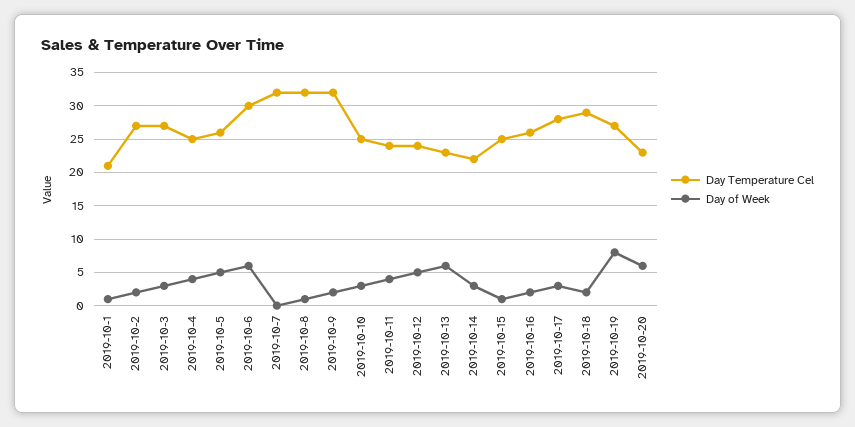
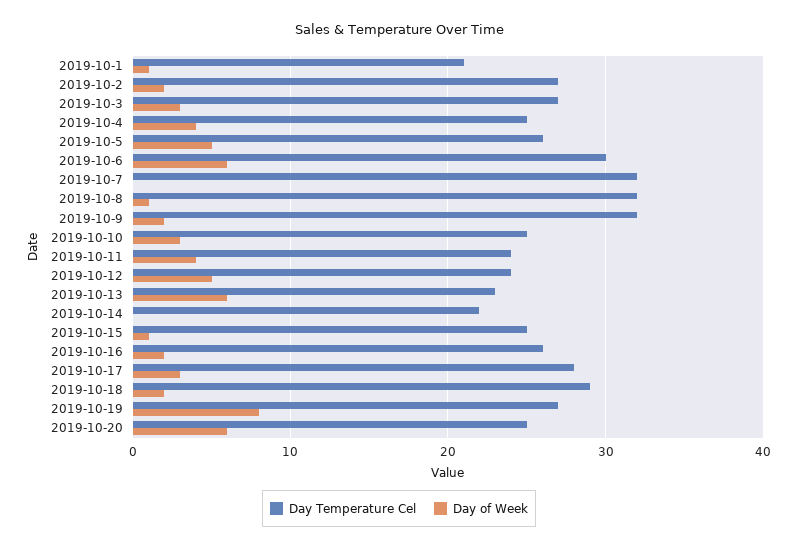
Day of Week, 2019-10-14: 3 -> 0
Day Temperature Cel, 2019-10-20: 23 -> 25

